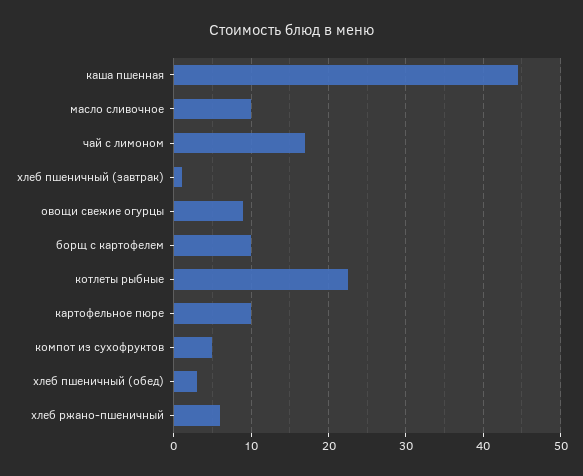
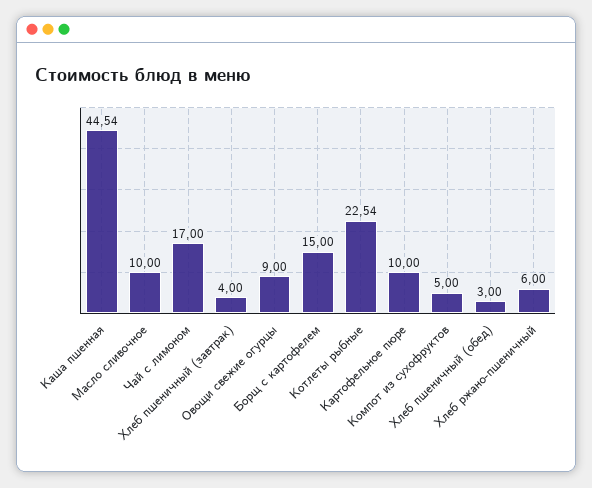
хлеб пшеничный (завтрак): 1 -> 4
борщ с картофелем: 10 -> 15

